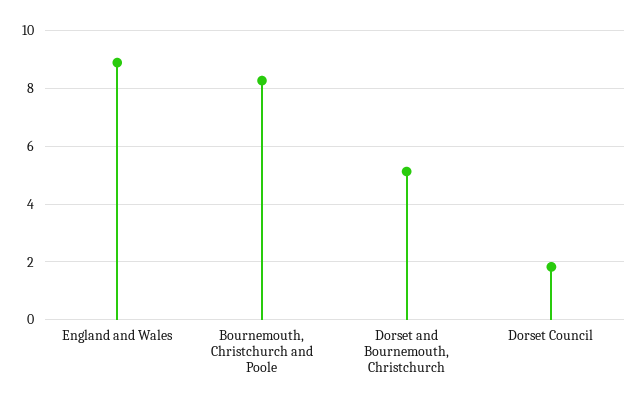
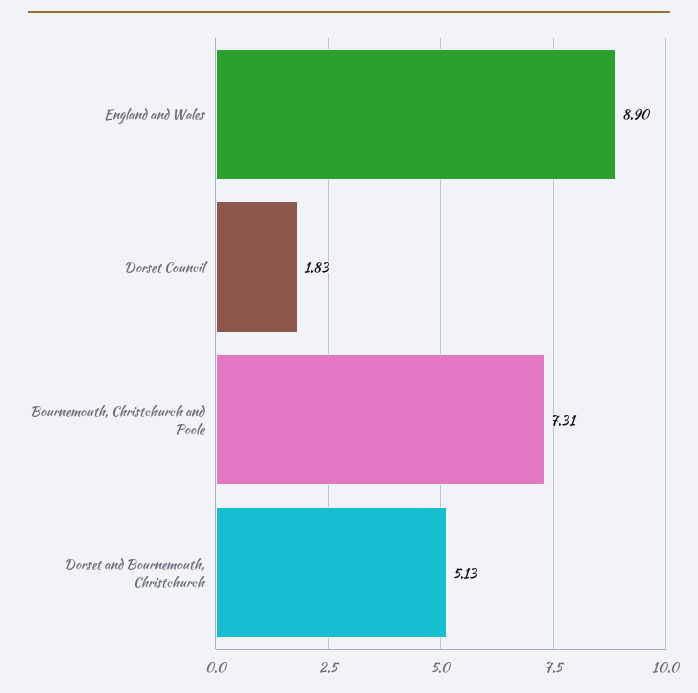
Bournemouth, Christchurch and Poole: 8.25 -> 7.31

